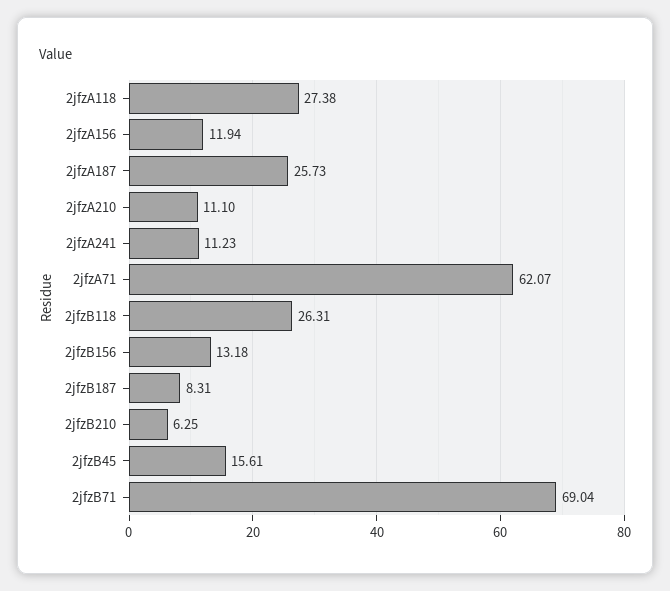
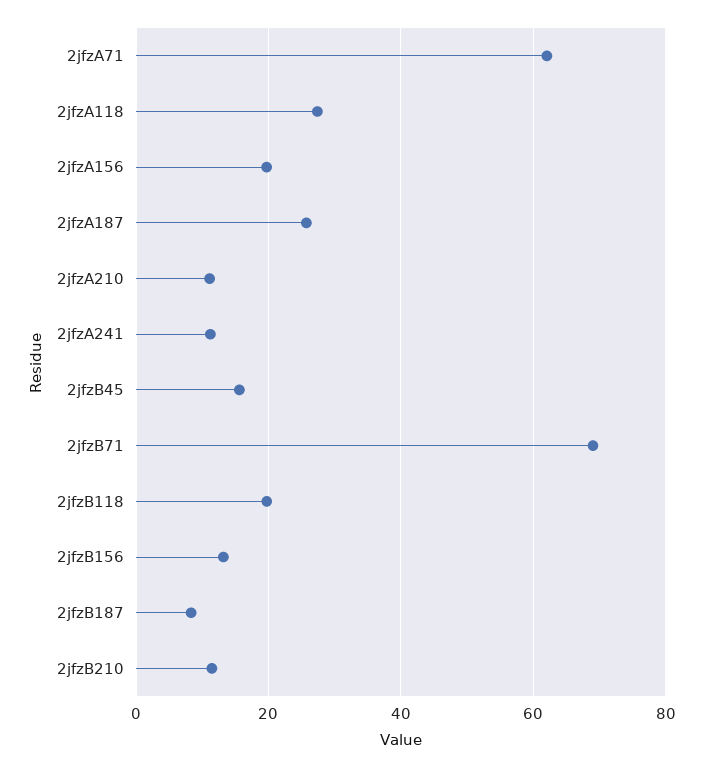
2jfzA156: 11.94 -> 20
2jfzB118: 26.31 -> 20
2jfzB210: 6.25 -> 12

